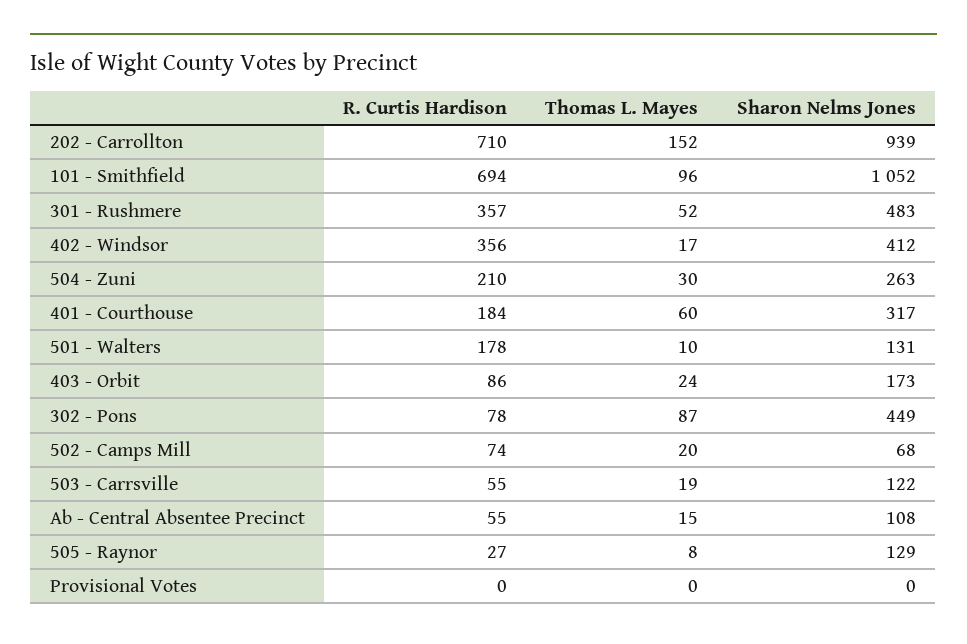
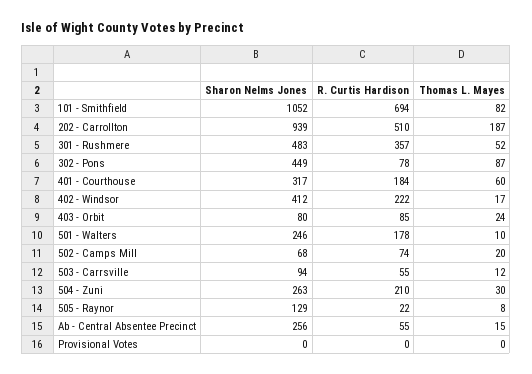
R. Curtis Hardison, 202 - Carrollton: 710 -> 510
Thomas L. Mayes, 202 - Carrollton: 152 -> 187
Thomas L. Mayes, 101 - Smithfield: 96 -> 82
R. Curtis Hardison, 402 - Windsor: 356 -> 222
Sharon Nelms Jones, 501 - Walters: 131 -> 246
R. Curtis Hardison, 403 - Orbit: 86 -> 85
Sharon Nelms Jones, 403 - Orbit: 173 -> 80
Thomas L. Mayes, 503 - Carrsville: 19 -> 12
Sharon Nelms Jones, 503 - Carrsville: 122 -> 94
Sharon Nelms Jones, Ab - Central Absentee Precinct: 108 -> 256
R. Curtis Hardison, 505 - Raynor: 27 -> 22

